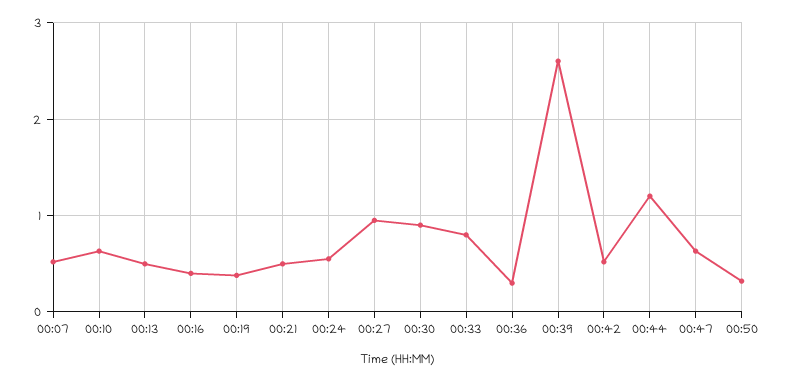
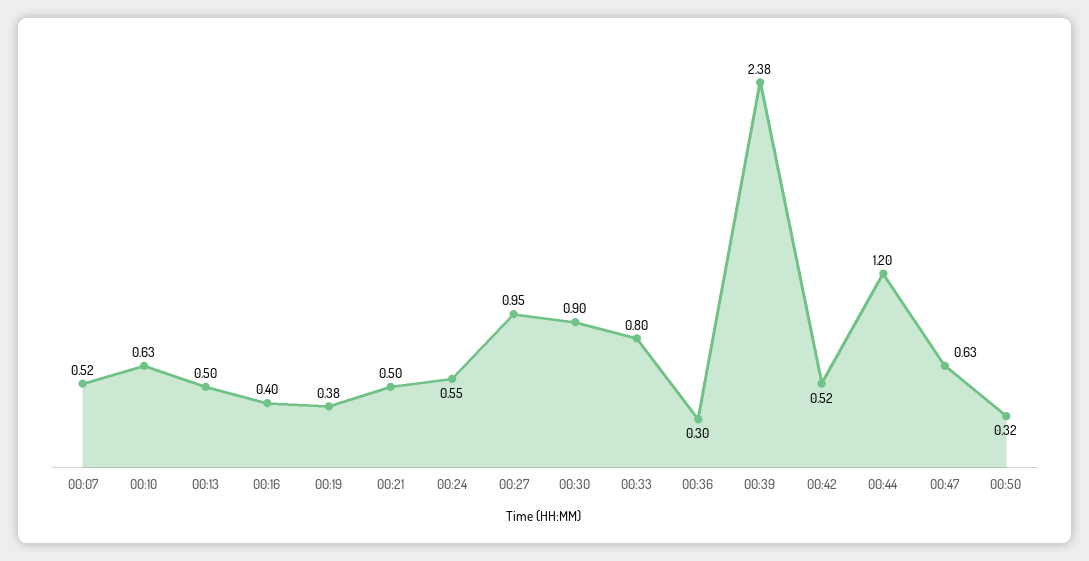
00:39: 2.6 -> 2.38

